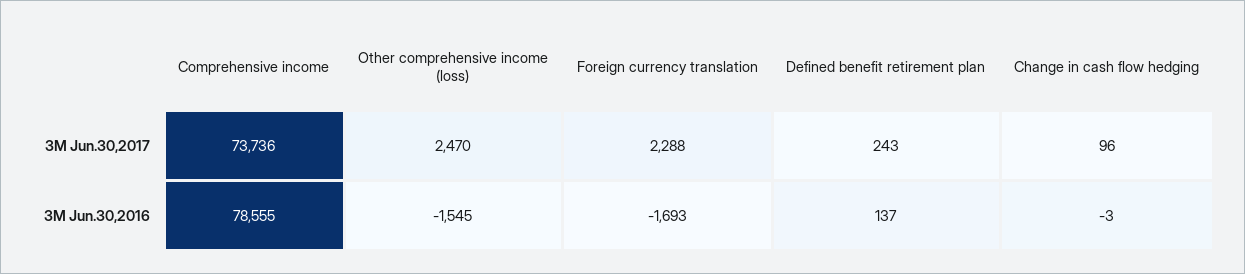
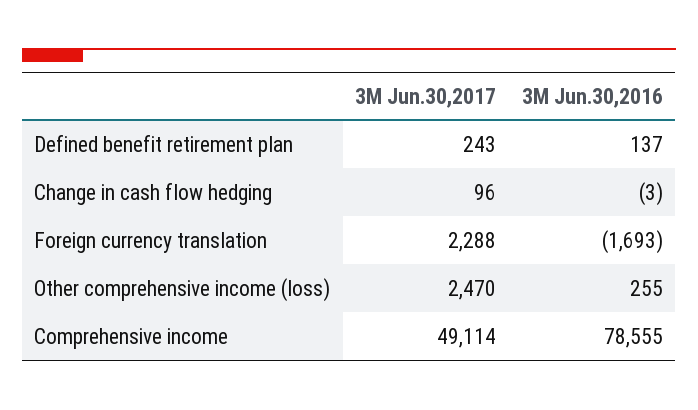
Comprehensive income, 3M Jun.30,2017: 73736 -> 49114
Other comprehensive income (loss), 3M Jun.30,2016: -1545 -> 255

